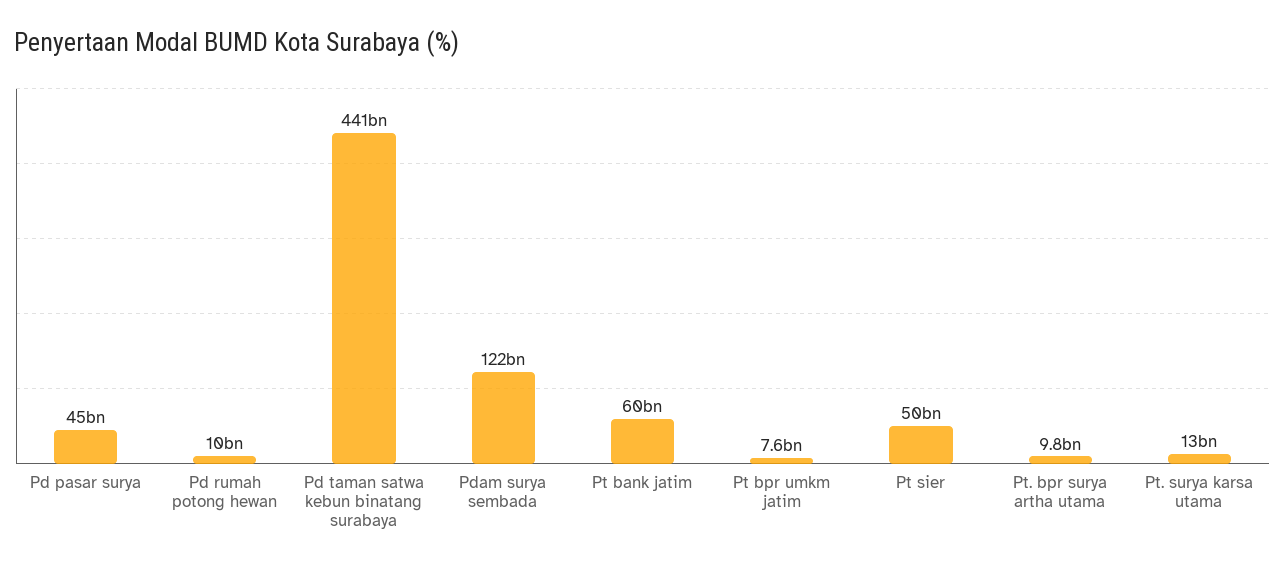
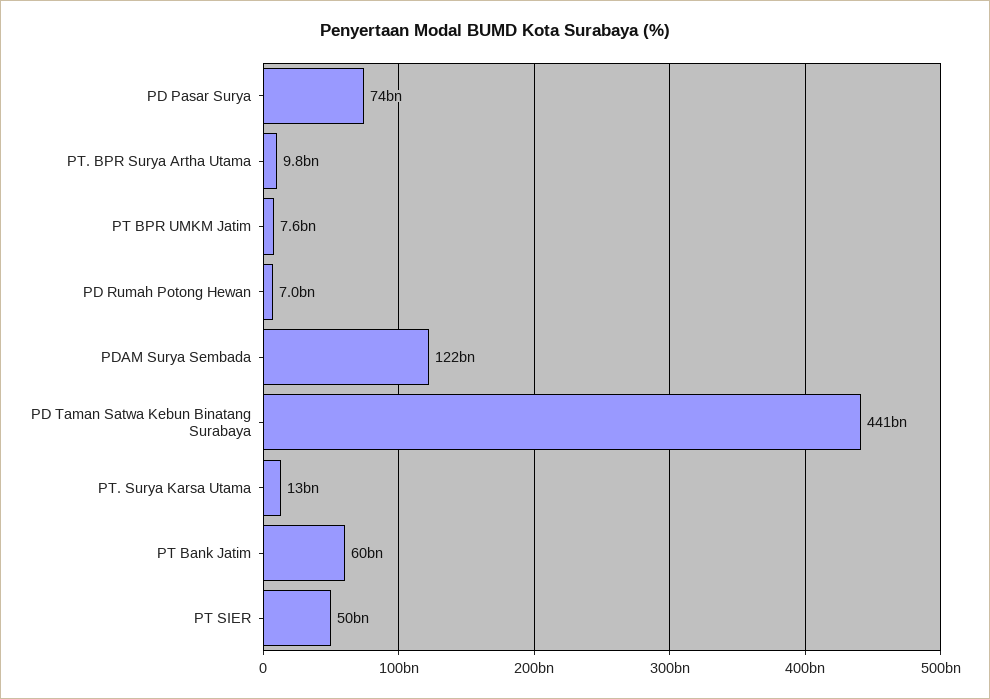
Pd pasar surya: 45000000000 -> 74000000000
Pd rumah potong hewan: 10000000000 -> 7000000000

